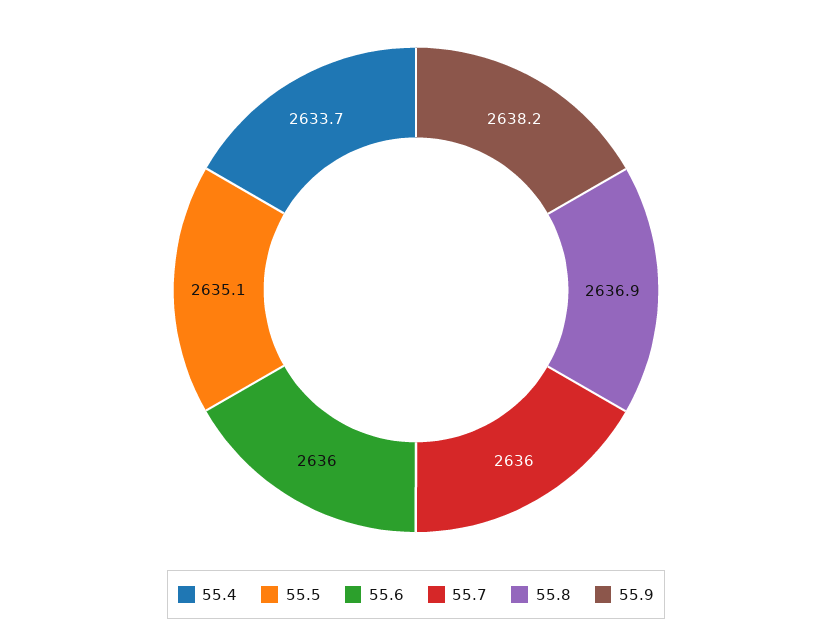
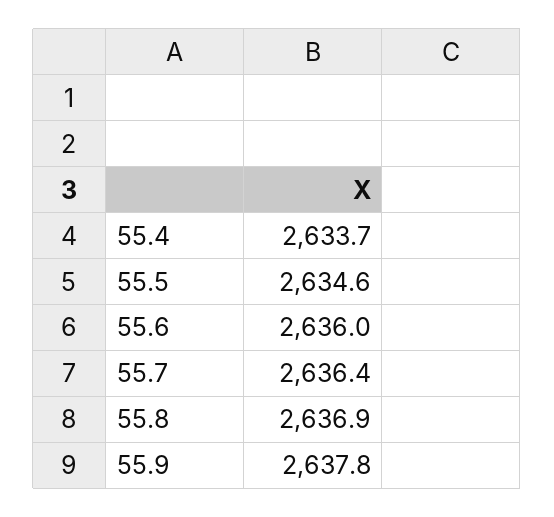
55.5: 2635.1 -> 2634.6
55.7: 2636 -> 2636.4
55.9: 2638.2 -> 2637.8

